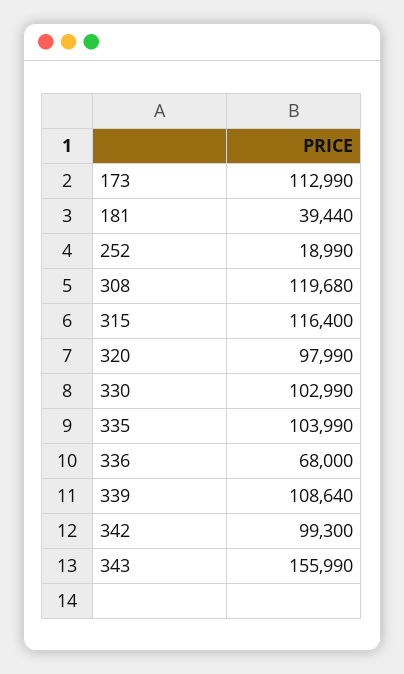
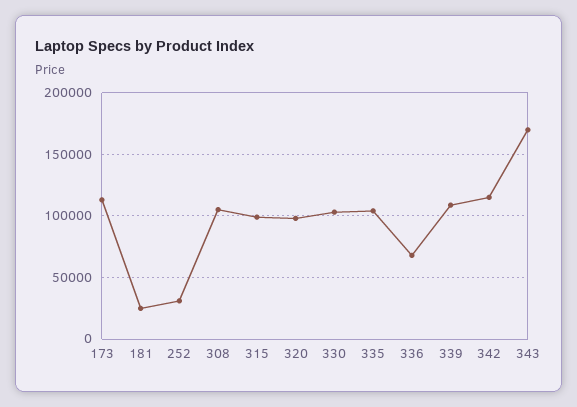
181: 39440 -> 25000
252: 18990 -> 30000
308: 119680 -> 105000
315: 116400 -> 100000
342: 99300 -> 115000
343: 155990 -> 170000

